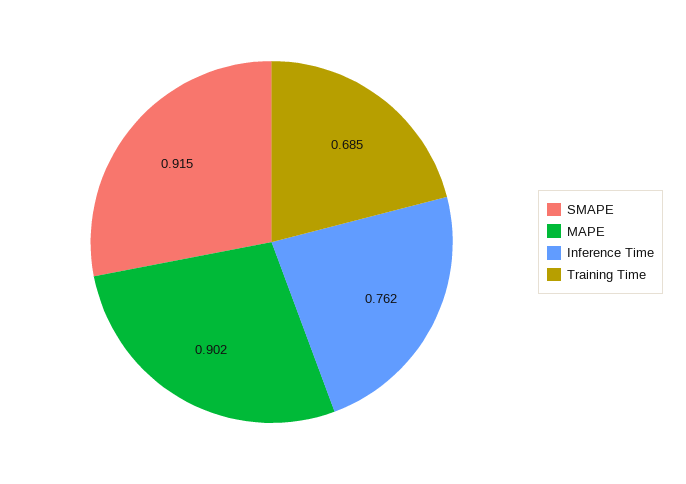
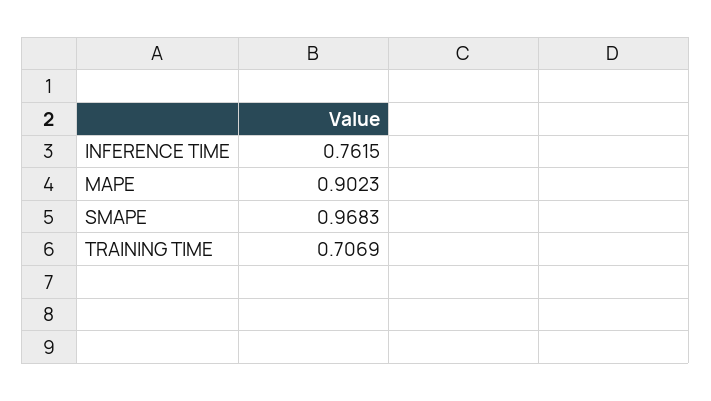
SMAPE: 0.915 -> 0.9683
Training Time: 0.685 -> 0.7069

